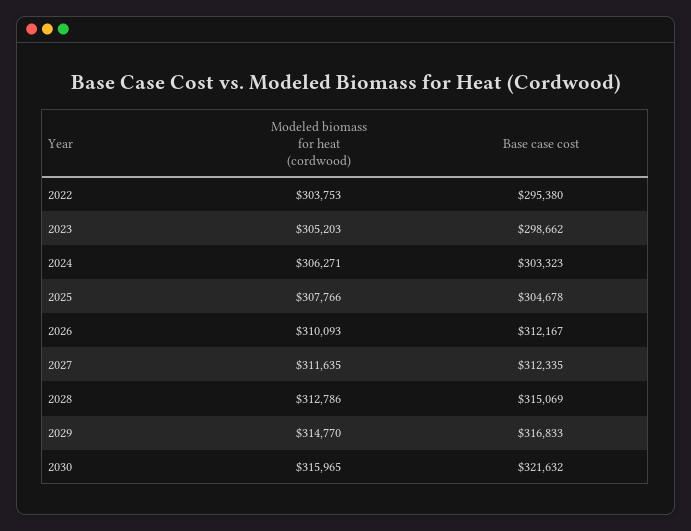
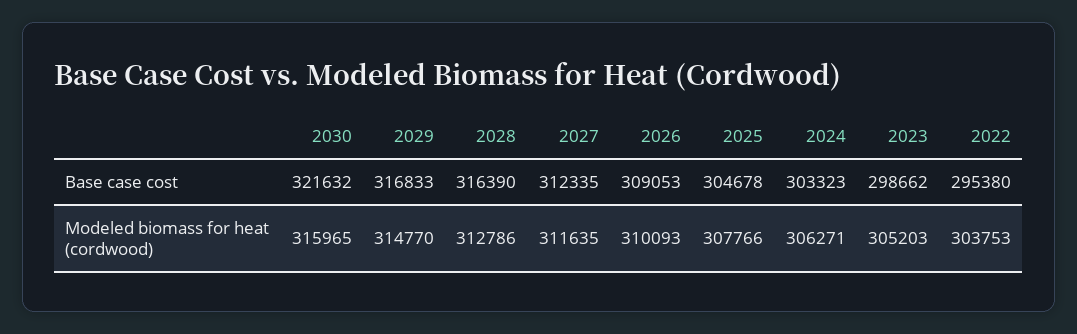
Base case cost, 2026: 312167 -> 309053
Base case cost, 2028: 315069 -> 316390

